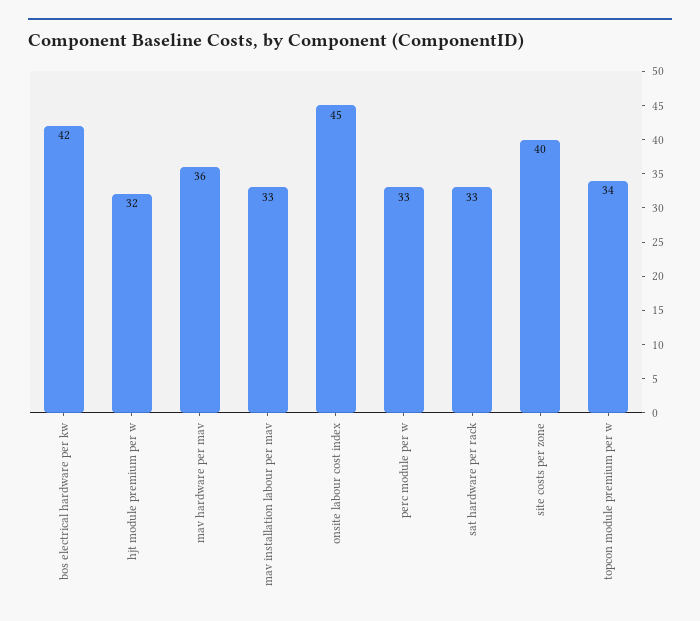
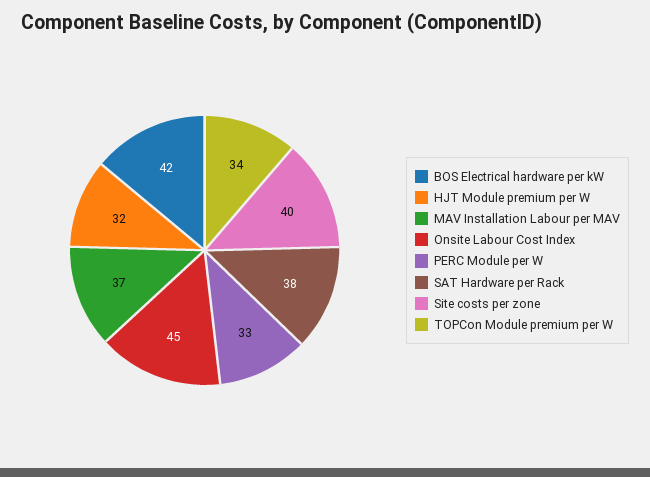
mav hardware per mav: 36 -> none
mav installation labour per mav: 33 -> 37
sat hardware per rack: 33 -> 38

